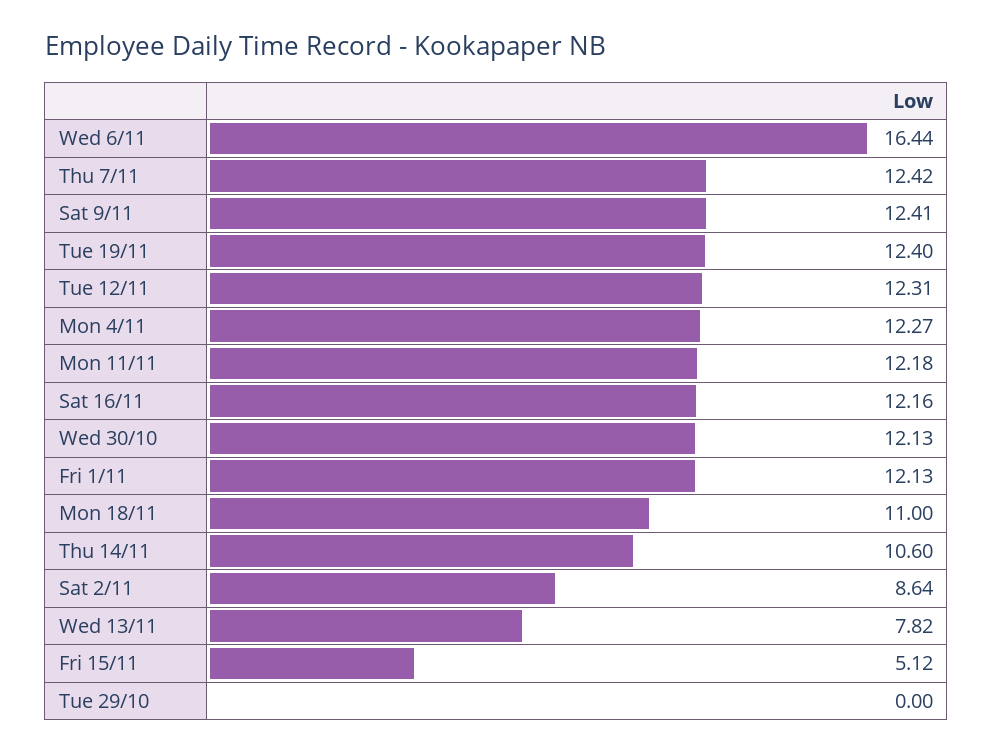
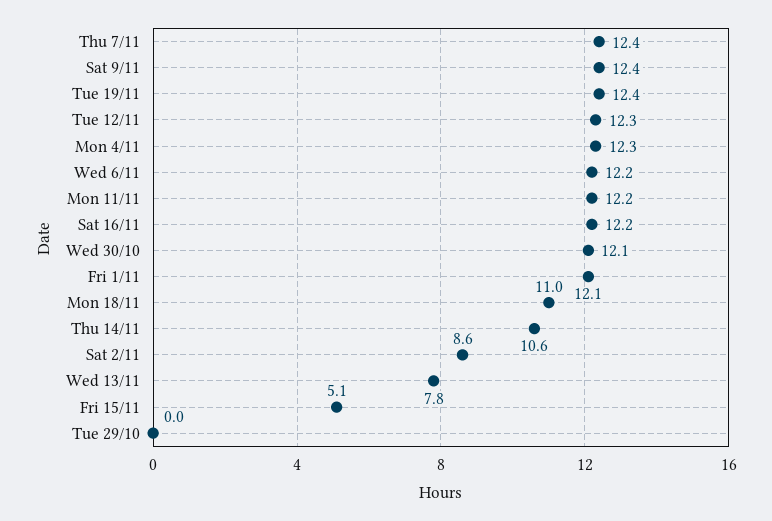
Wed 6/11: 16.44 -> 12.2

